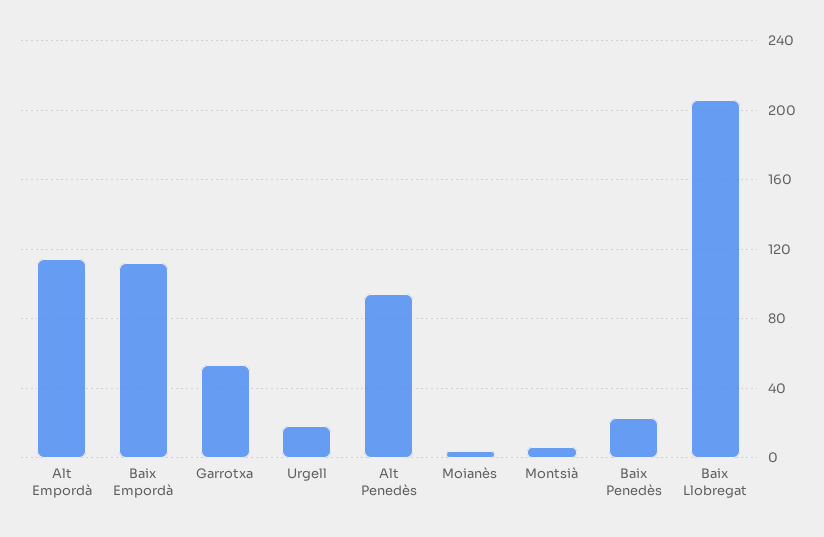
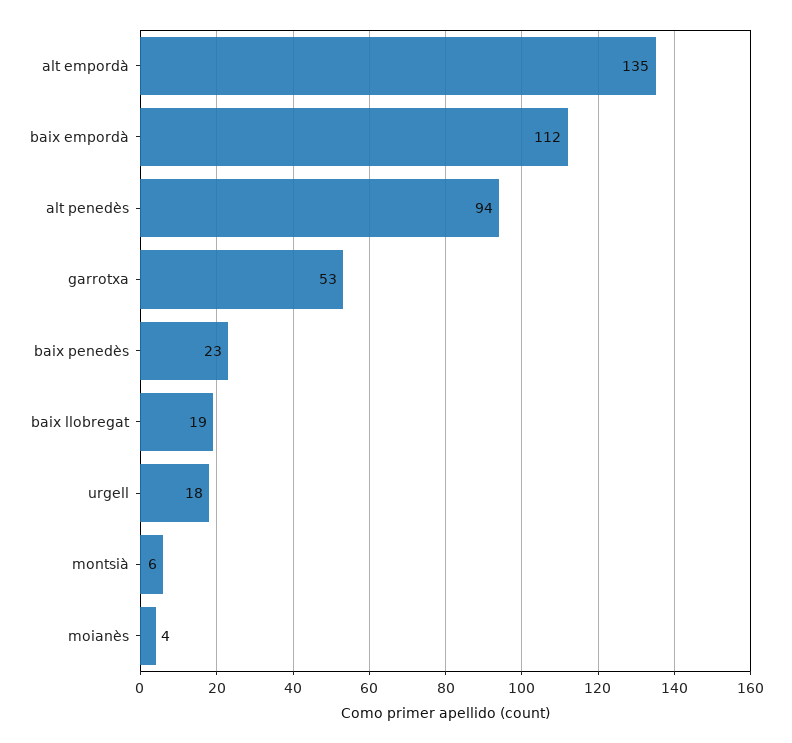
Alt Empordà: 115 -> 135
Baix Llobregat: 205 -> 19

